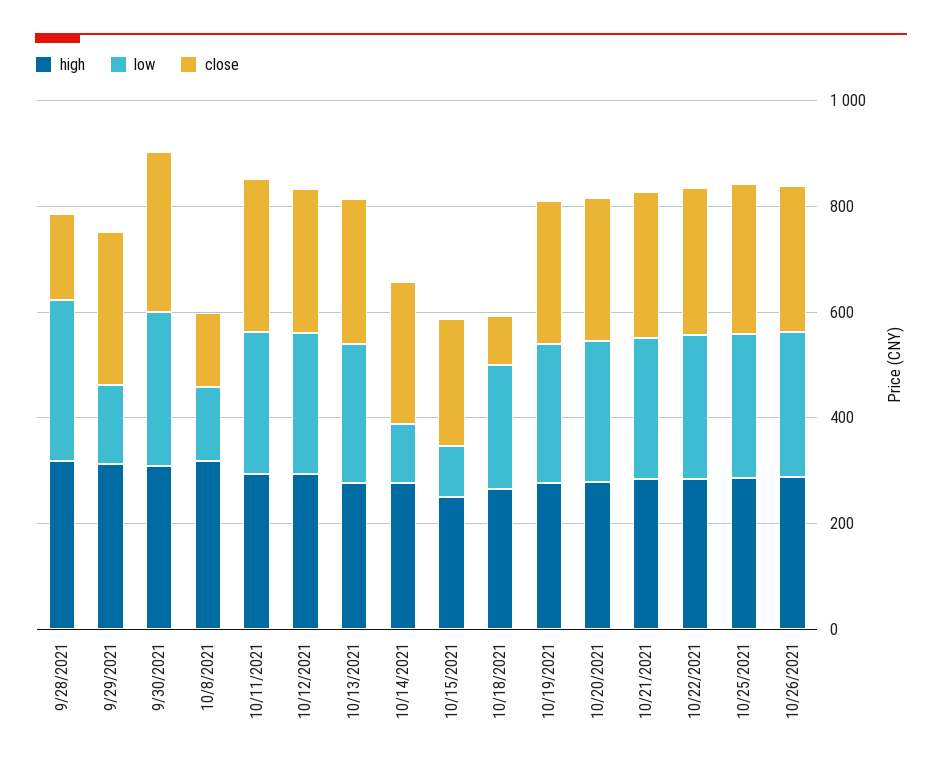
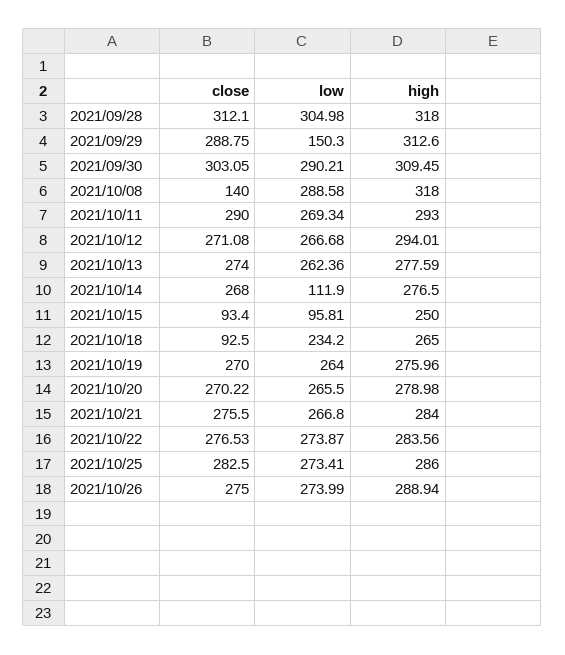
close, 9/28/2021: 150 -> 312.1
low, 10/8/2021: 150 -> 288.58
close, 10/15/2021: 250 -> 93.4

